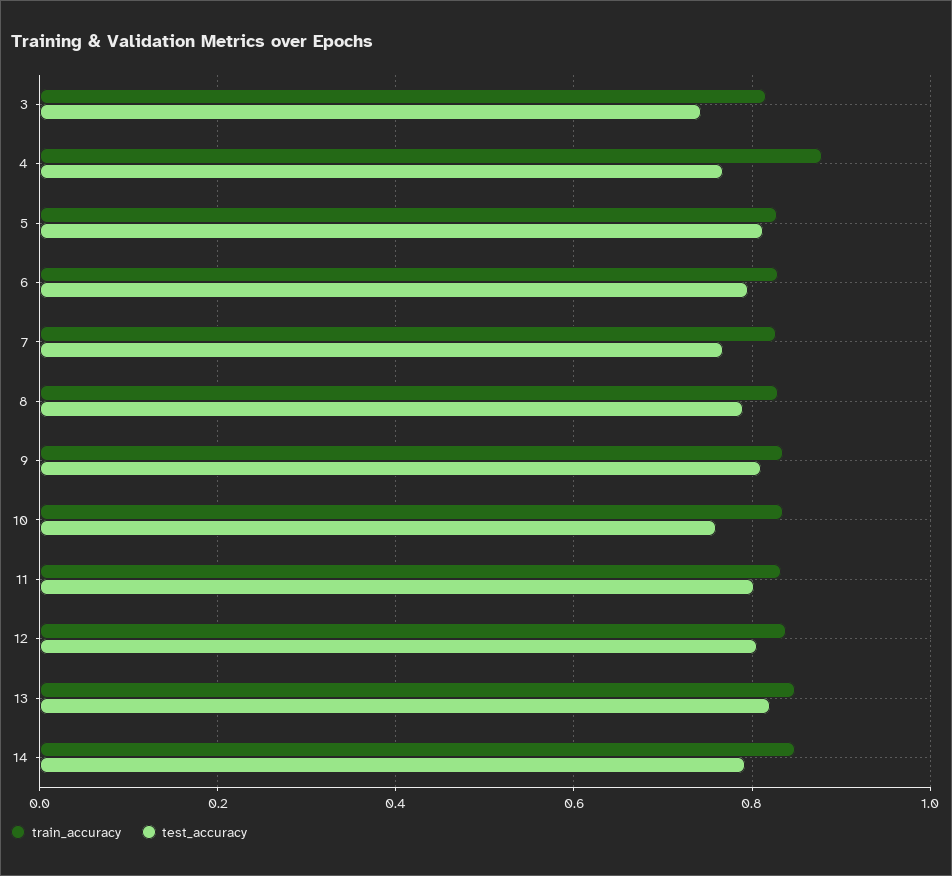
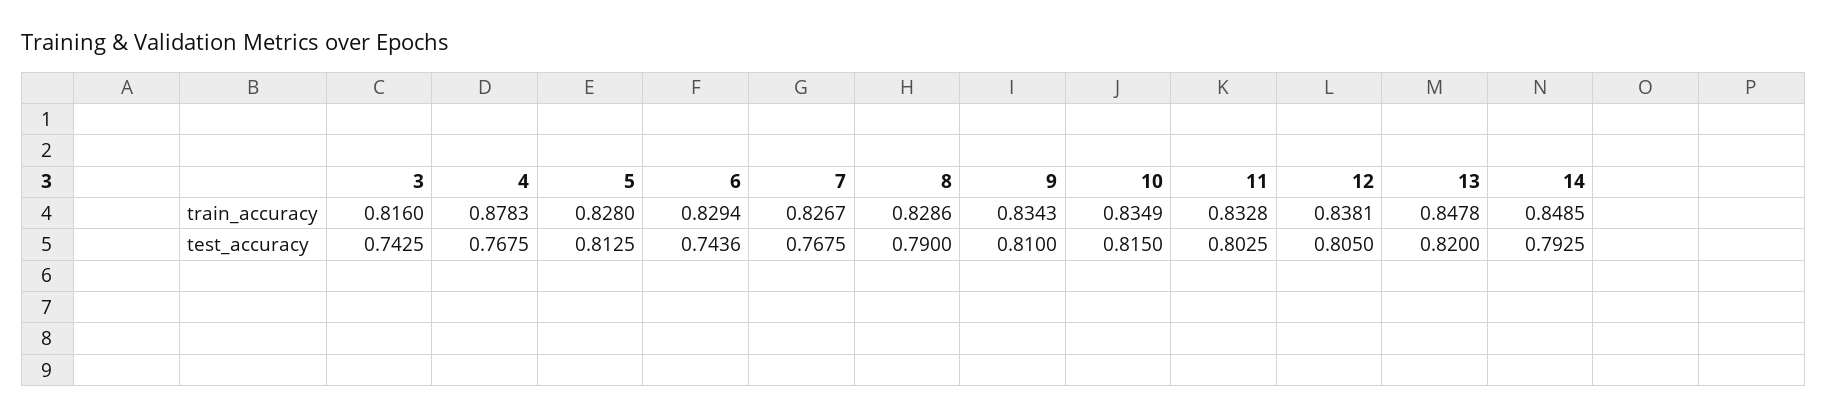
test_accuracy, 6: 0.8 -> 0.7436
test_accuracy, 10: 0.76 -> 0.815

